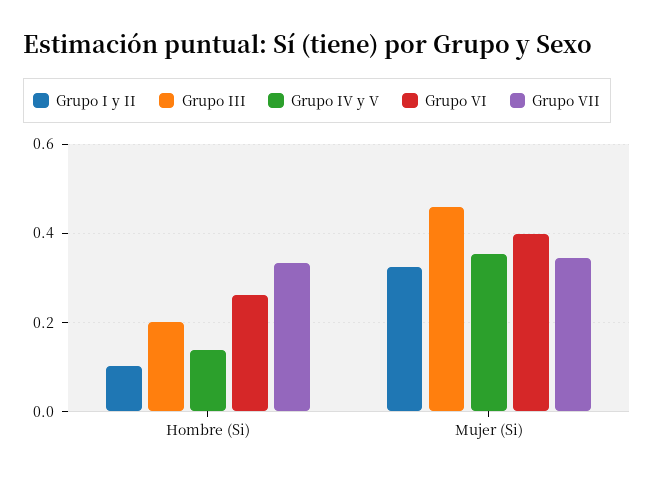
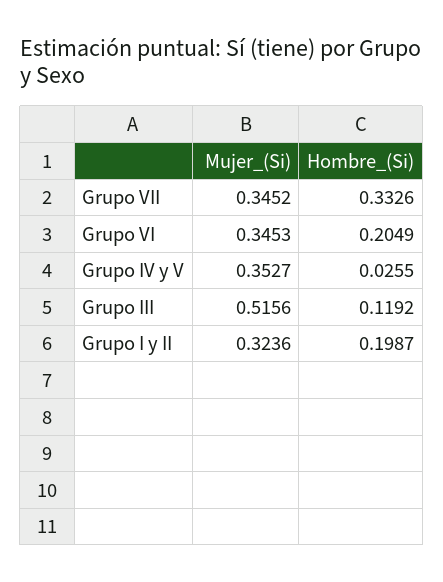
Grupo I y II, Hombre (Si): 0.1 -> 0.1987
Grupo III, Hombre (Si): 0.2 -> 0.1192
Grupo IV y V, Hombre (Si): 0.14 -> 0.0255
Grupo VI, Hombre (Si): 0.26 -> 0.2049
Grupo III, Mujer (Si): 0.46 -> 0.5156
Grupo VI, Mujer (Si): 0.4 -> 0.3453

